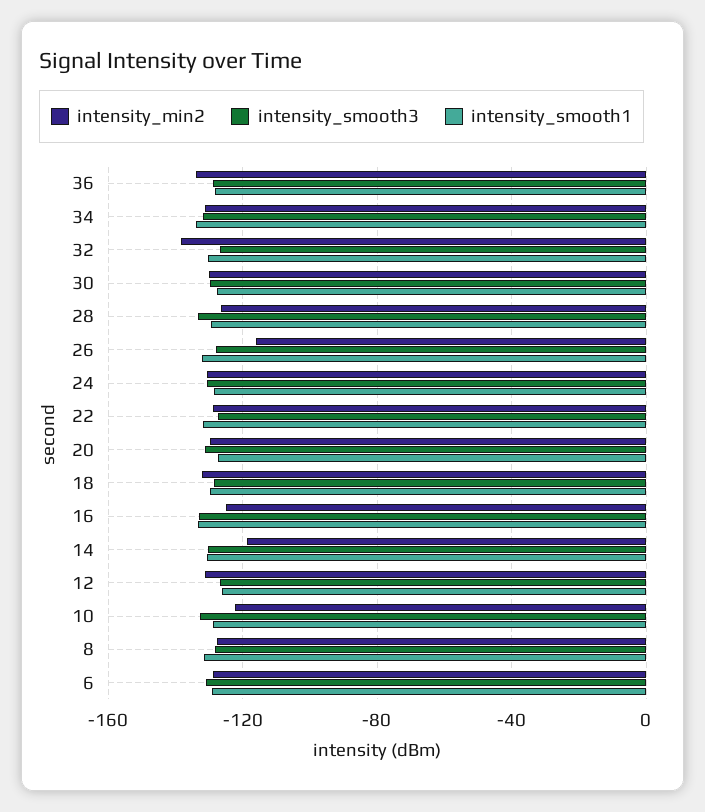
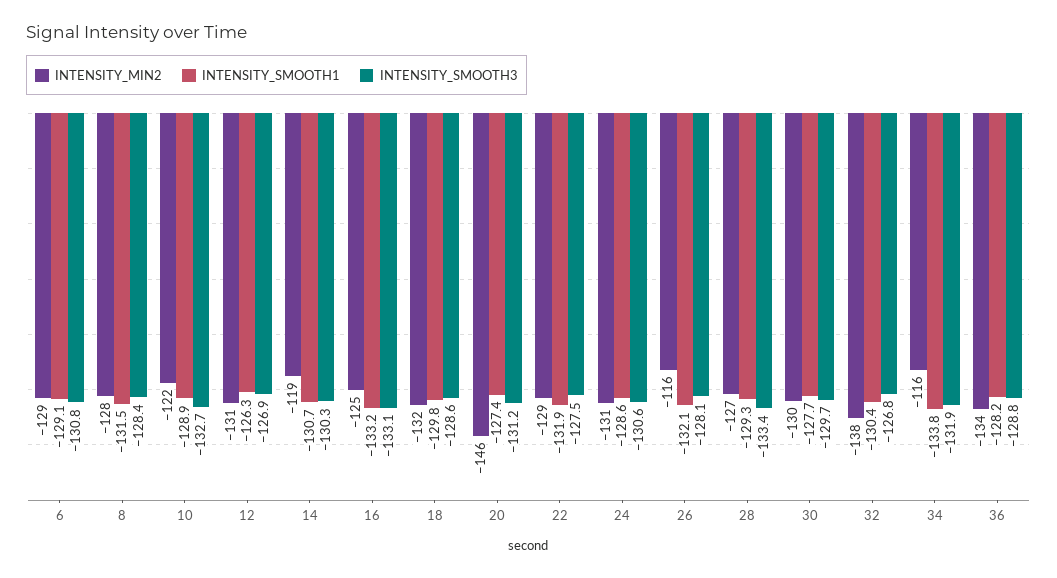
intensity_min2, 34: -130 -> -116
intensity_min2, 20: -130 -> -146

